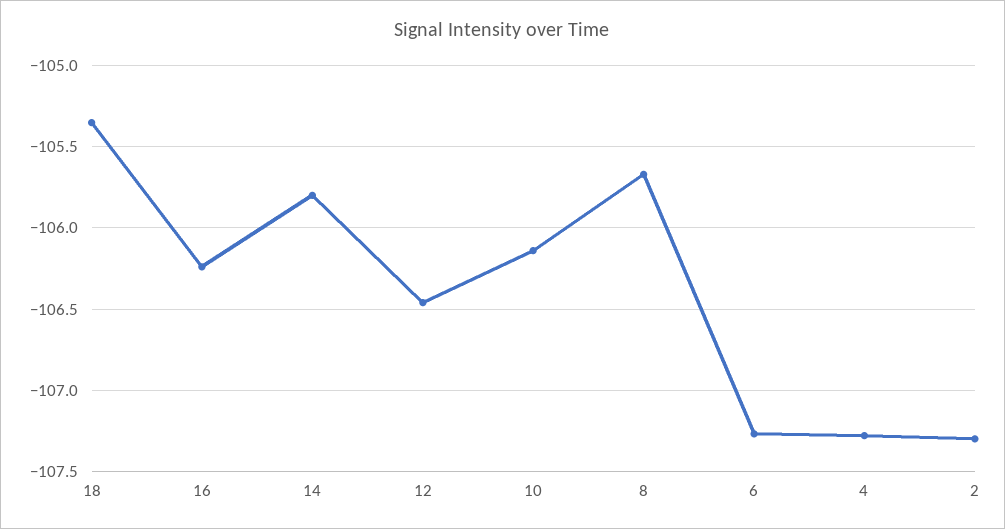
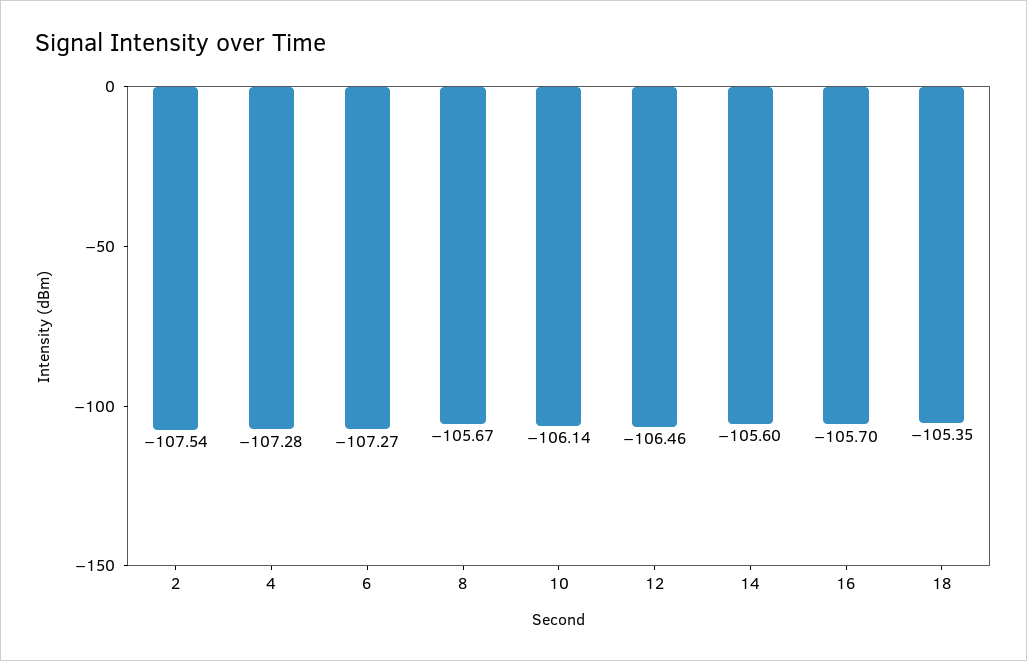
16: -106.25 -> -105.7
14: -105.8 -> -105.6
2: -107.3 -> -107.54

